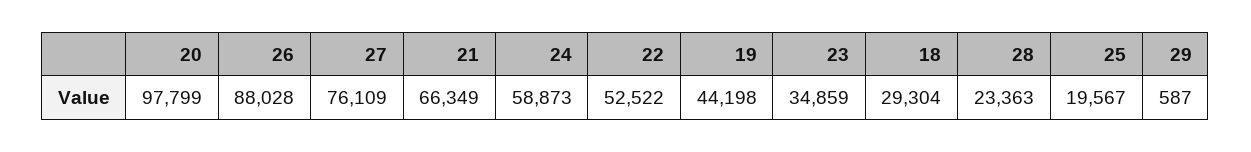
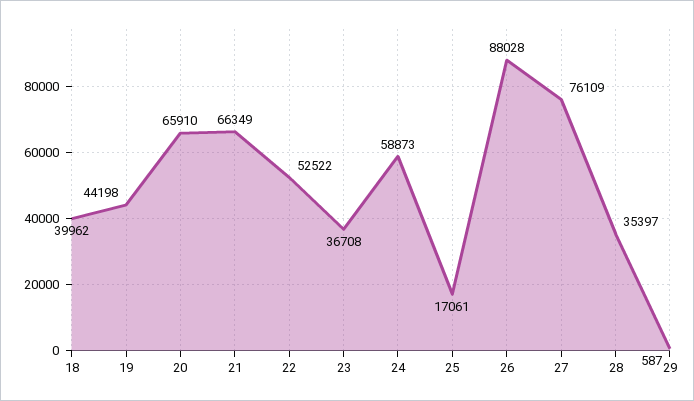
20: 97799 -> 65910
23: 34859 -> 36708
18: 29304 -> 39962
28: 23363 -> 35397
25: 19567 -> 17061

